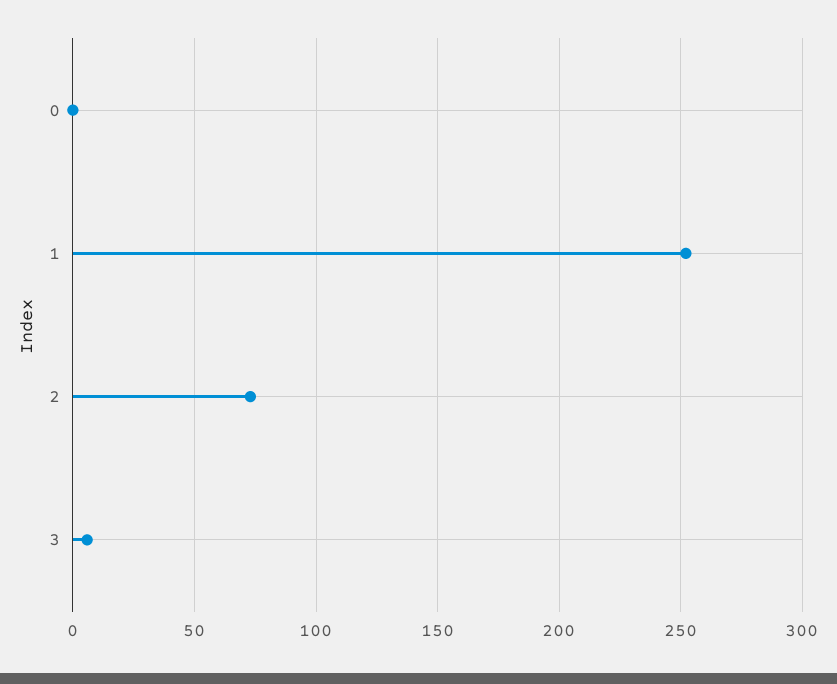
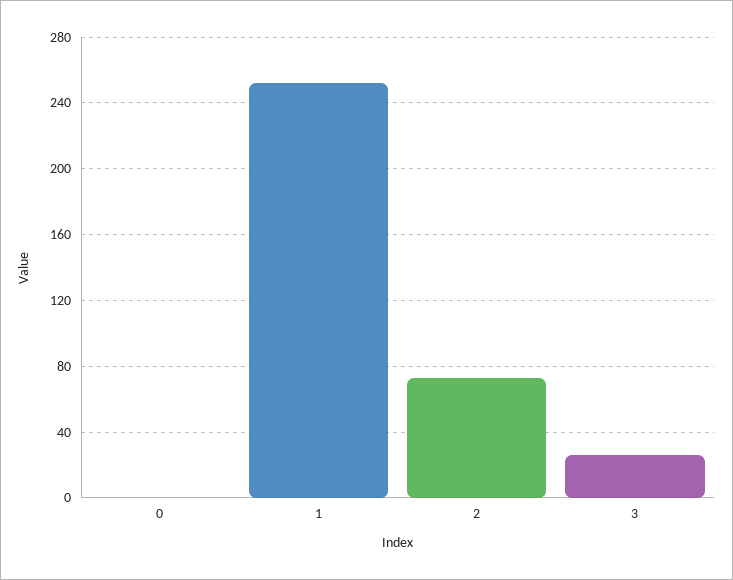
3: 5 -> 25

